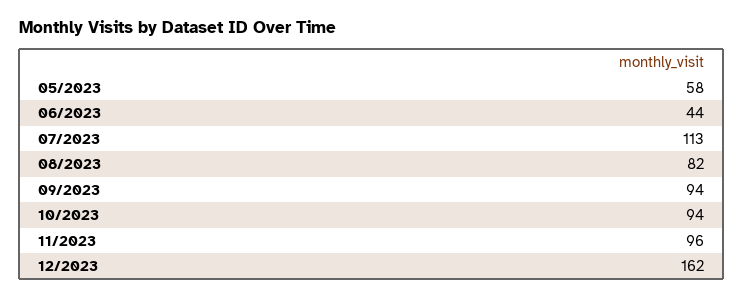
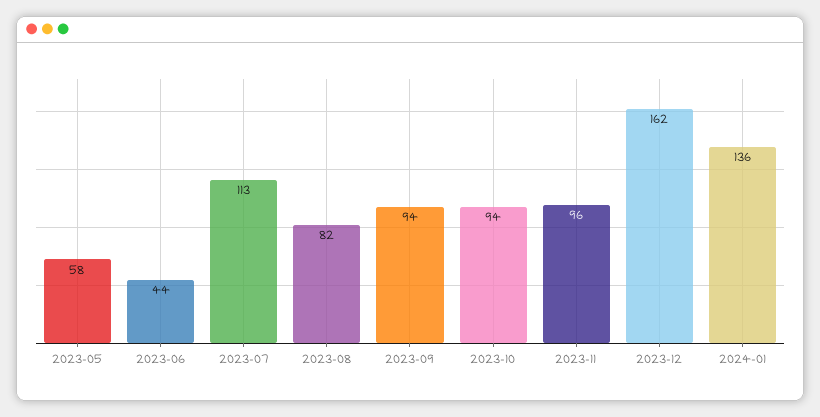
2024-01: none -> 136

